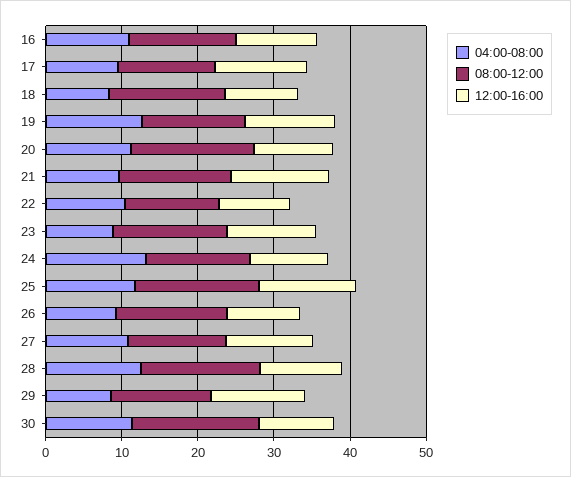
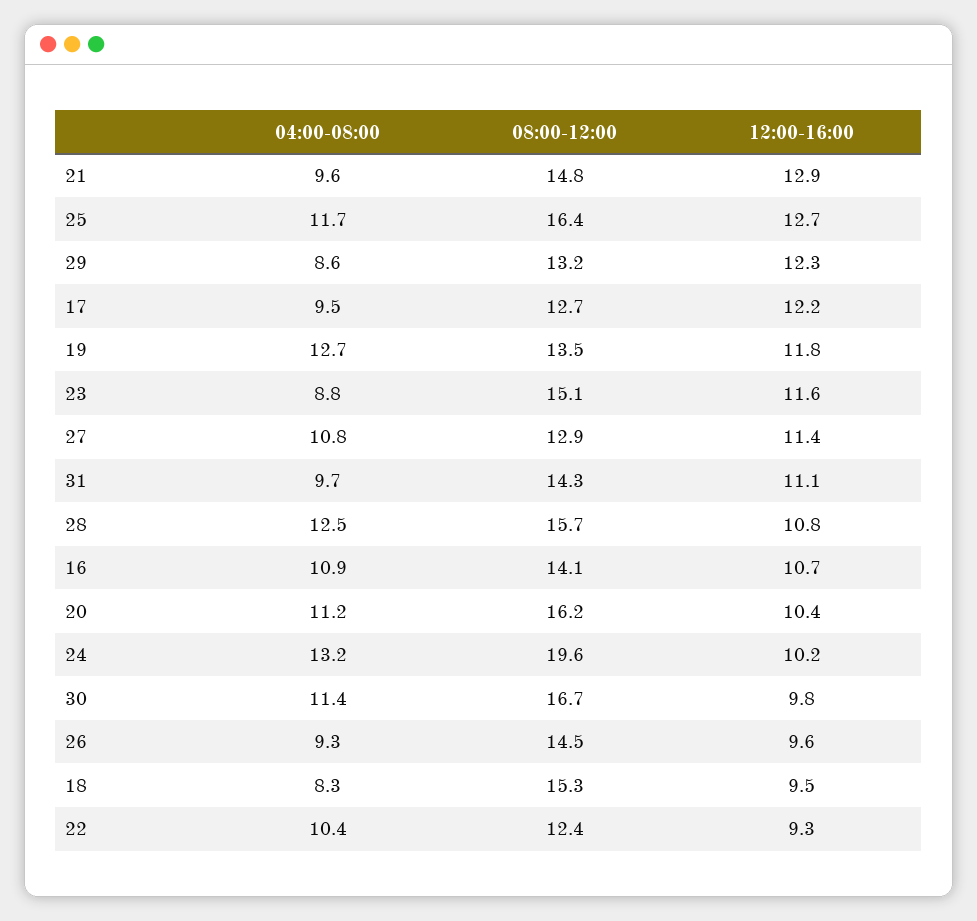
08:00-12:00, 24: 14 -> 19.6
04:00-08:00, 31: none -> 9.7
08:00-12:00, 31: none -> 14.3
12:00-16:00, 31: none -> 11.1

